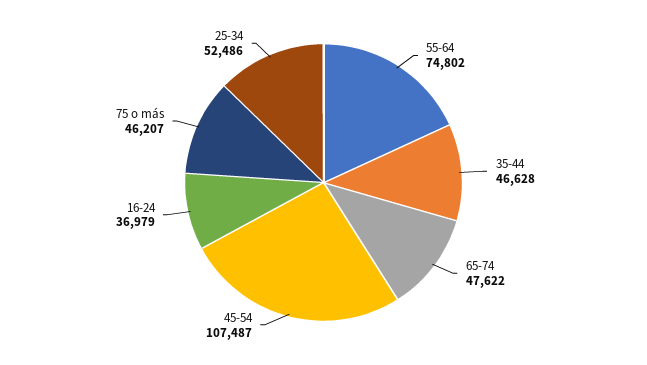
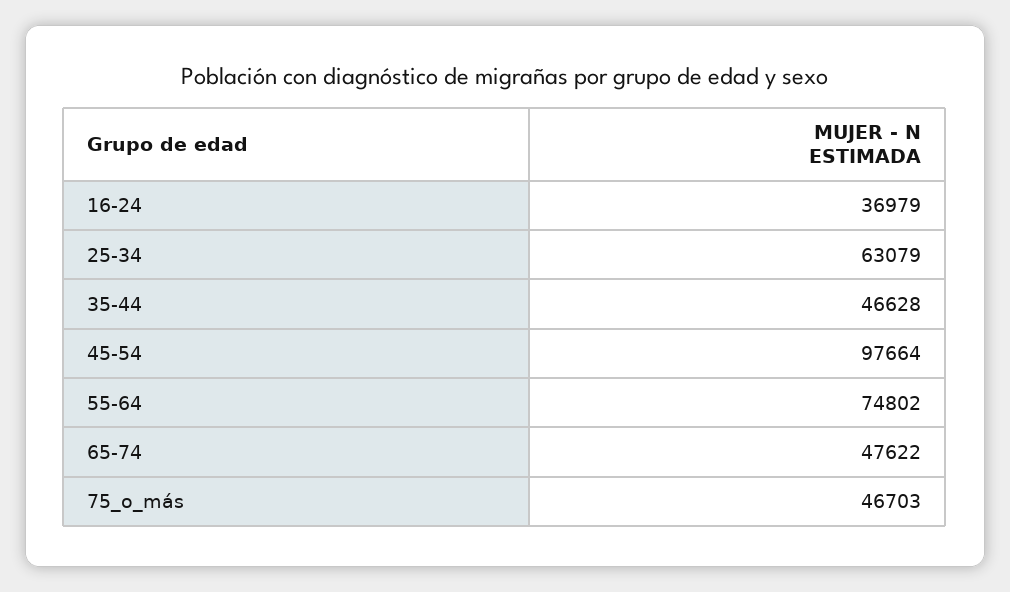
45-54: 107487 -> 97664
75 o más: 46207 -> 46703
25-34: 52486 -> 63079

